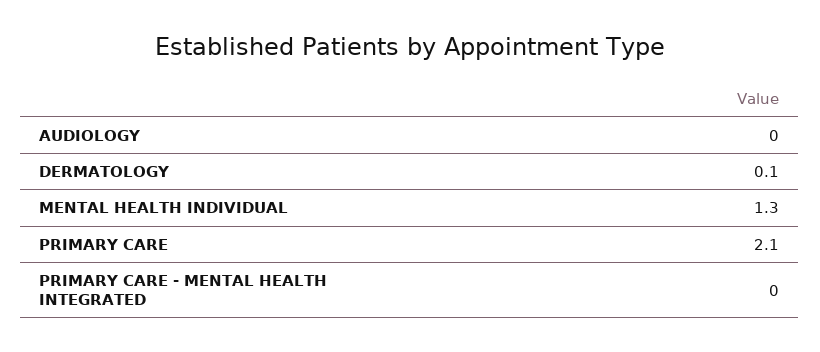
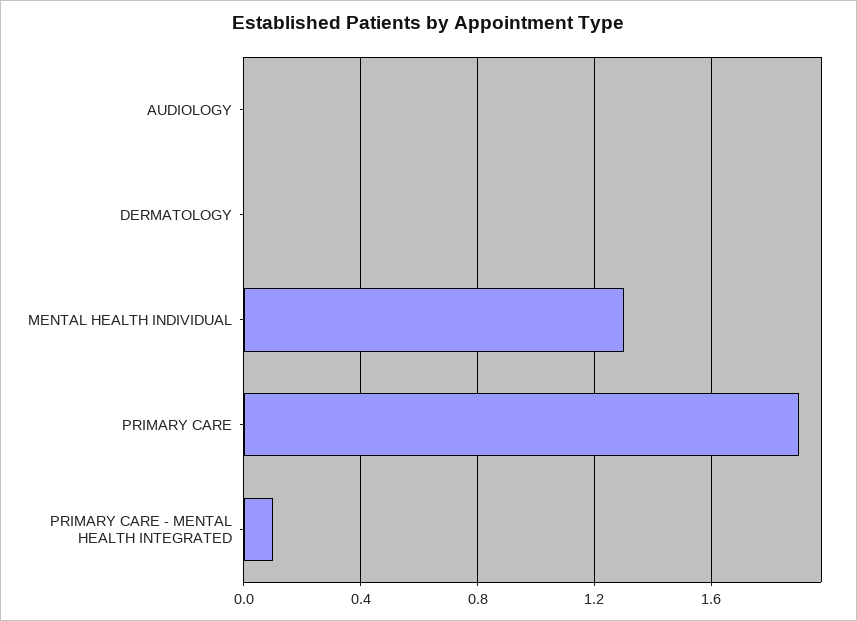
DERMATOLOGY: 0.1 -> 0
PRIMARY CARE: 2.1 -> 1.9
PRIMARY CARE - MENTAL HEALTH INTEGRATED: 0 -> 0.1

